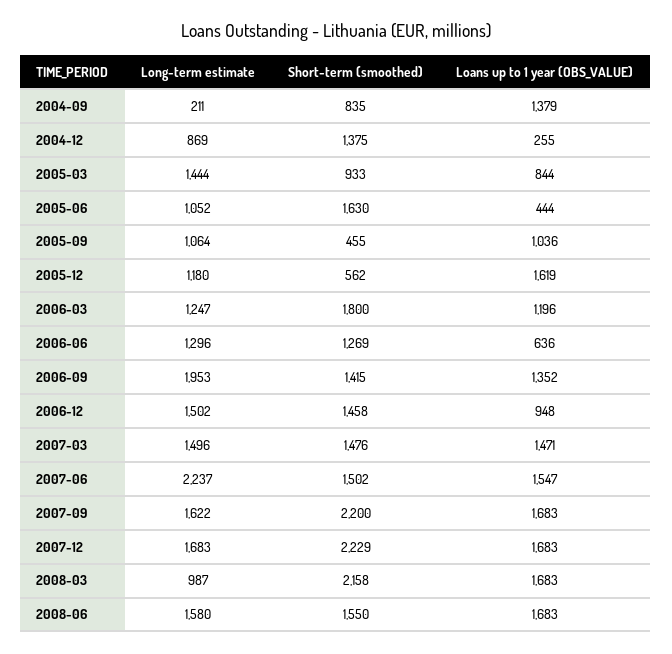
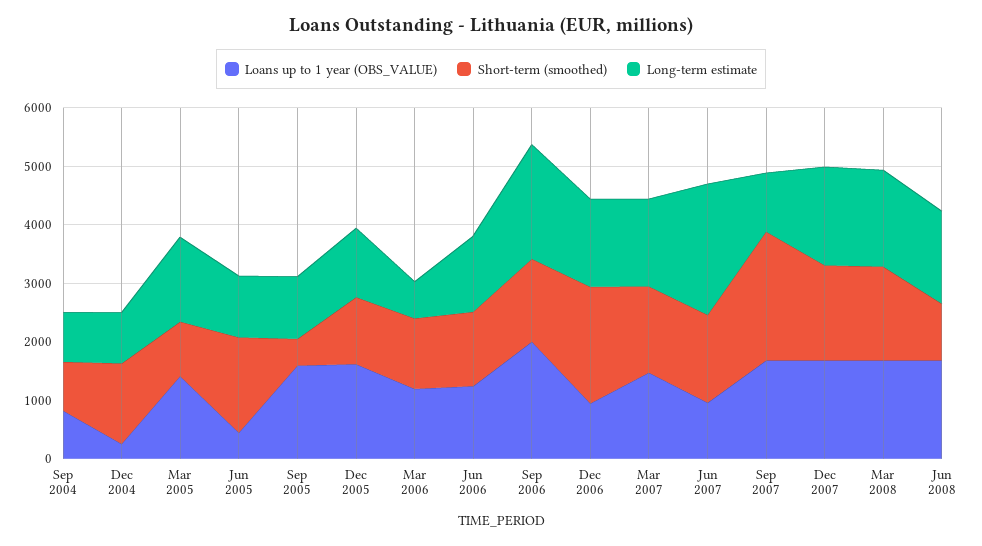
Long-term estimate, 2004-09: 211 -> 800
Loans up to 1 year (OBS_VALUE), 2004-09: 1379 -> 800
Loans up to 1 year (OBS_VALUE), 2005-03: 844 -> 1400
Loans up to 1 year (OBS_VALUE), 2005-09: 1036 -> 1600
Short-term (smoothed), 2005-12: 562 -> 1200
Long-term estimate, 2006-03: 1247 -> 600
Short-term (smoothed), 2006-03: 1800 -> 1200
Loans up to 1 year (OBS_VALUE), 2006-06: 636 -> 1200
Loans up to 1 year (OBS_VALUE), 2006-09: 1352 -> 2000
Short-term (smoothed), 2006-12: 1458 -> 2000
Loans up to 1 year (OBS_VALUE), 2007-06: 1547 -> 1000
Long-term estimate, 2007-09: 1622 -> 1000
Short-term (smoothed), 2007-12: 2229 -> 1600
Long-term estimate, 2008-03: 987 -> 1600
Short-term (smoothed), 2008-03: 2158 -> 1600
Short-term (smoothed), 2008-06: 1550 -> 1000

